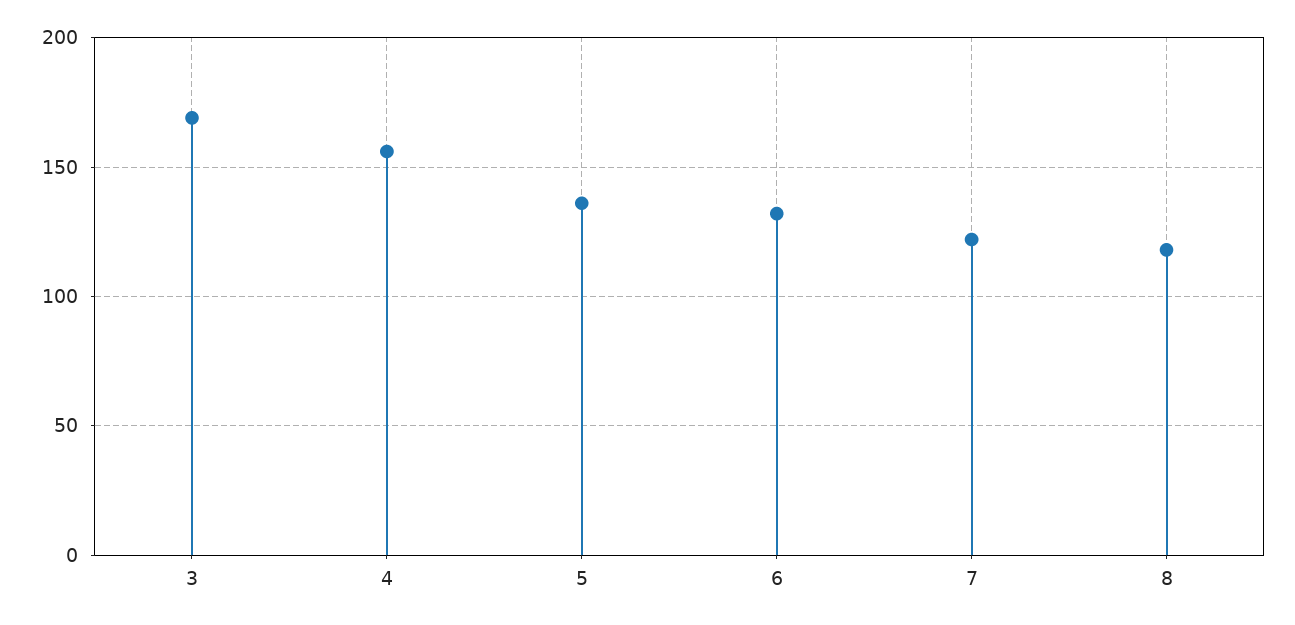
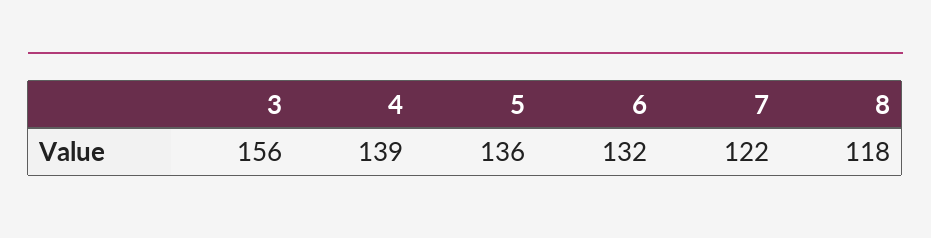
3: 170 -> 156
4: 155 -> 139

